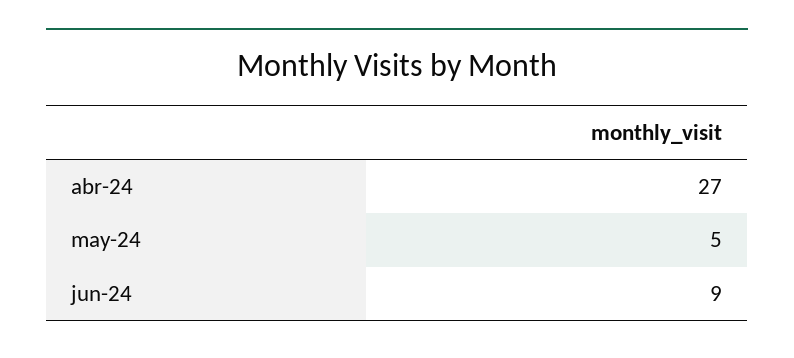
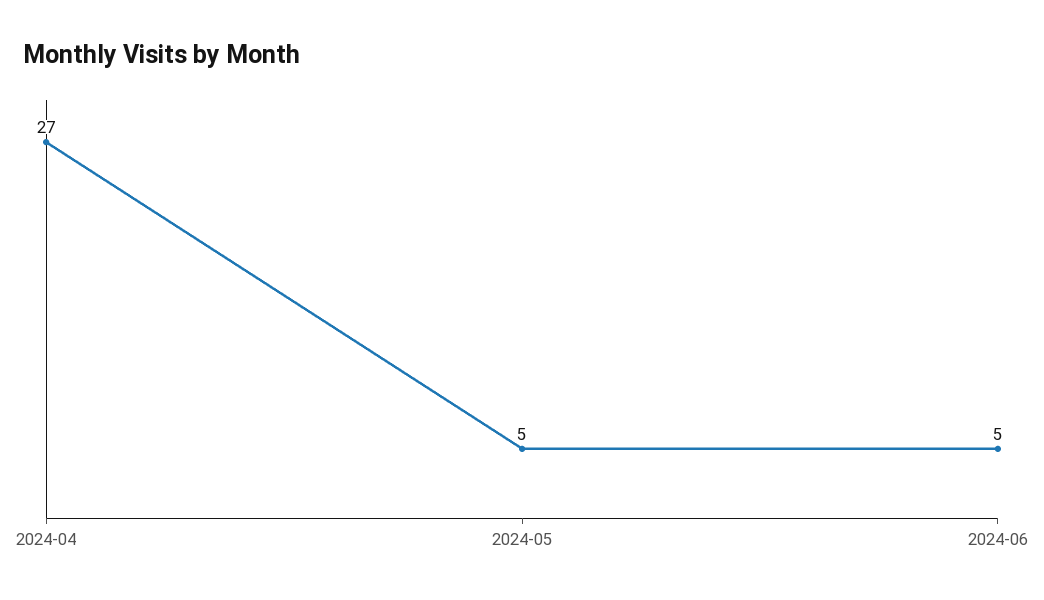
jun-24: 9 -> 5

